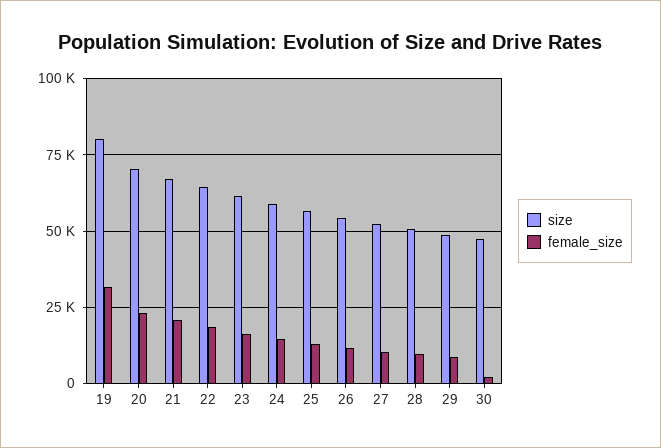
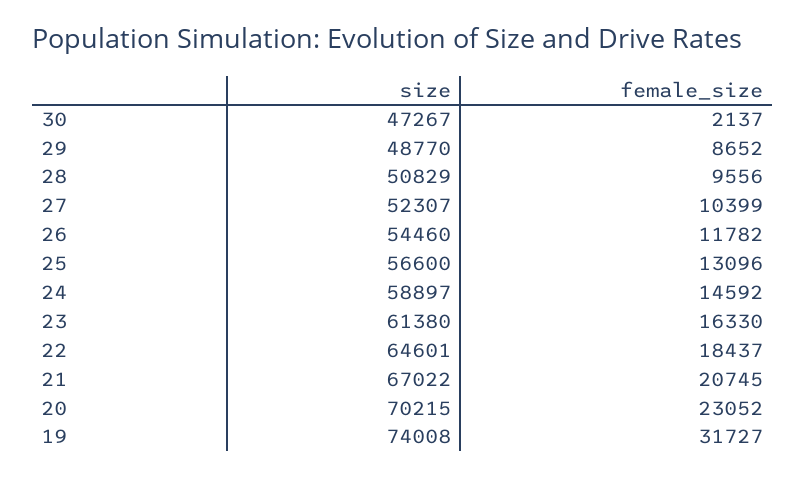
size, 19: 80000 -> 74008

